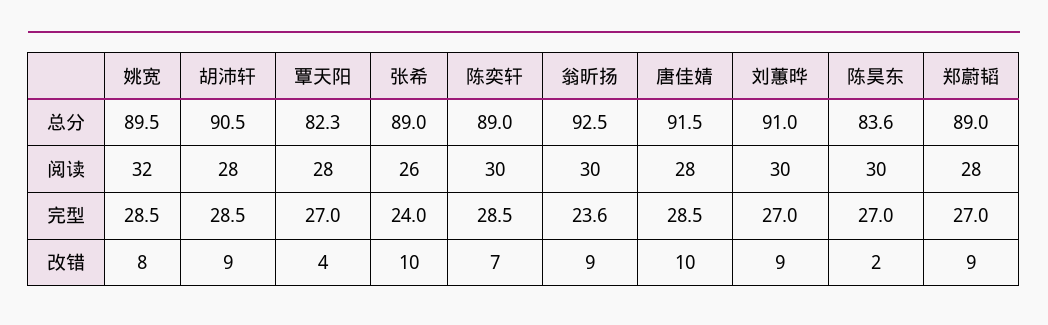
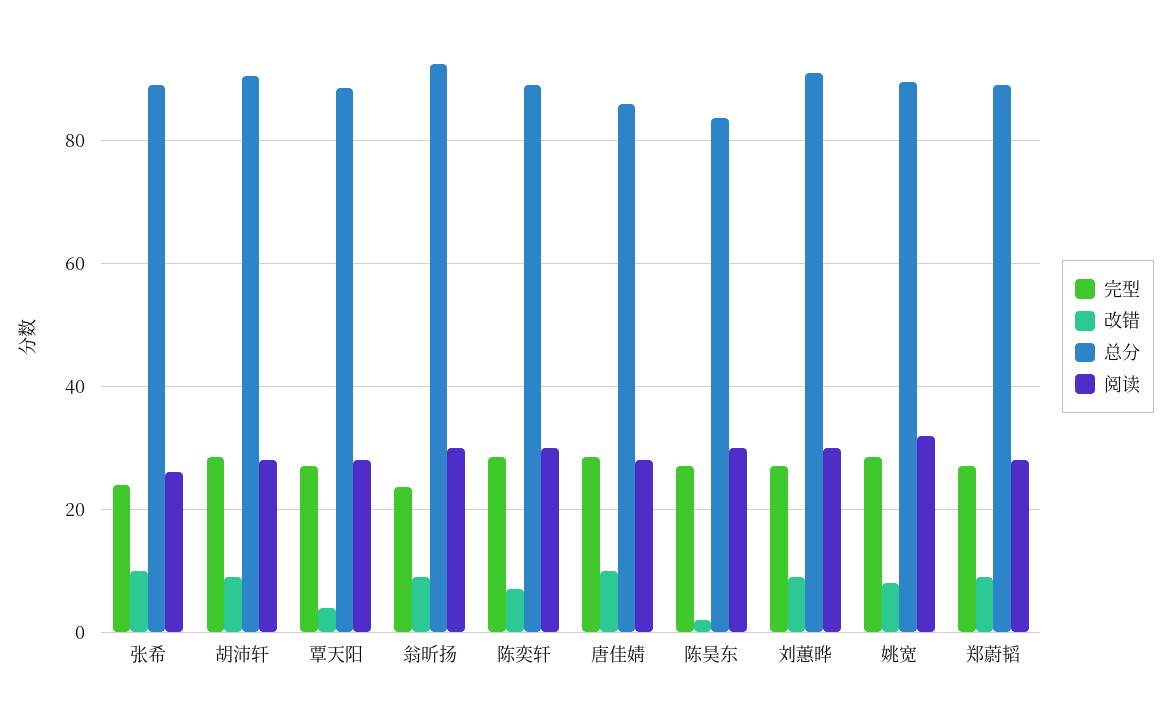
总分, 覃天阳: 82.3 -> 88
总分, 唐佳婧: 91.5 -> 86

